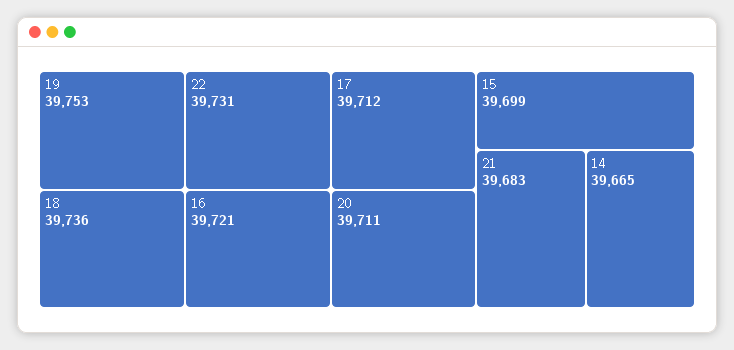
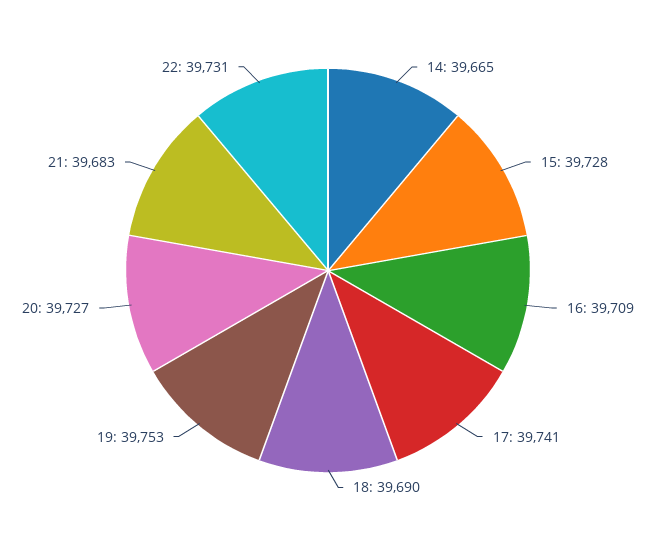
18: 39736 -> 39690
16: 39721 -> 39709
17: 39712 -> 39741
20: 39711 -> 39727
15: 39699 -> 39728

